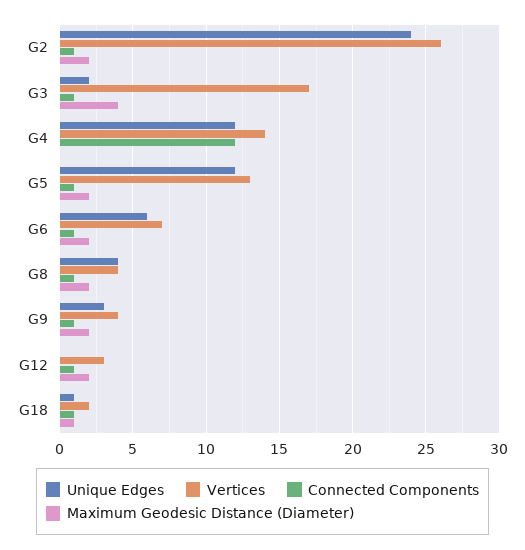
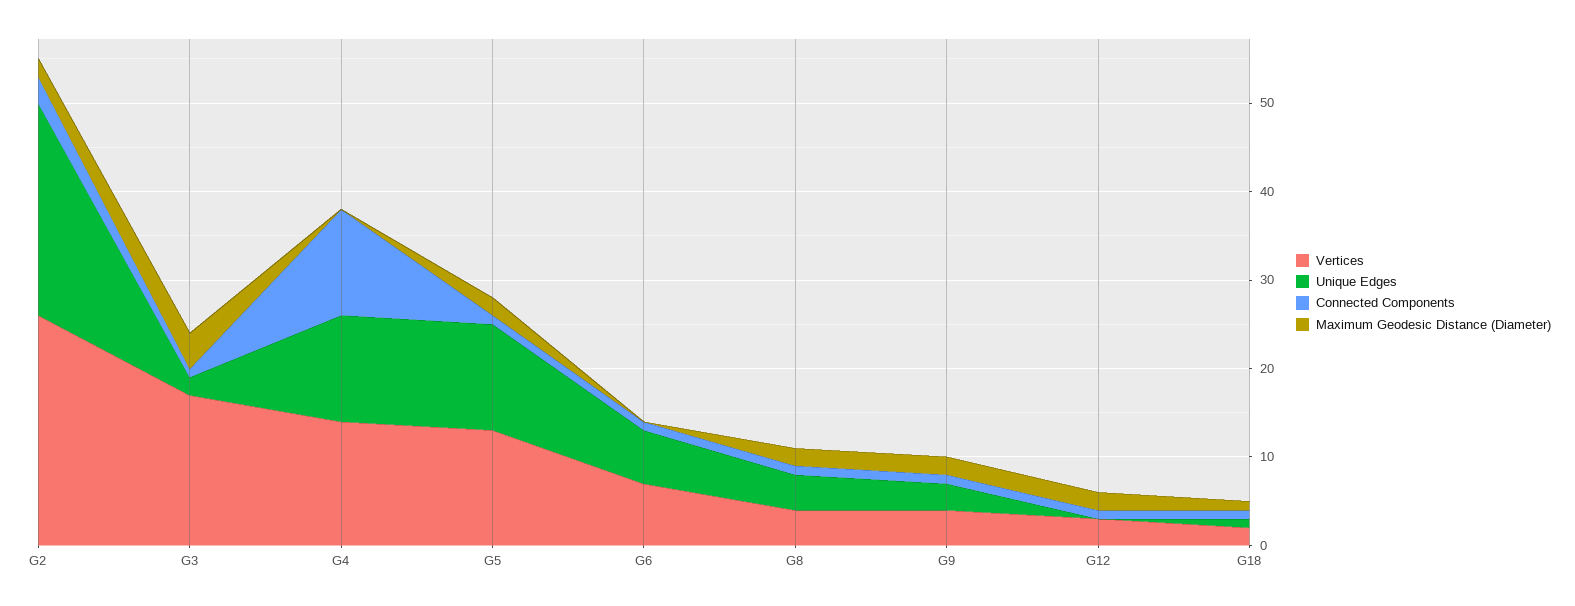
Connected Components, G2: 1 -> 3
Maximum Geodesic Distance (Diameter), G6: 2 -> 0

